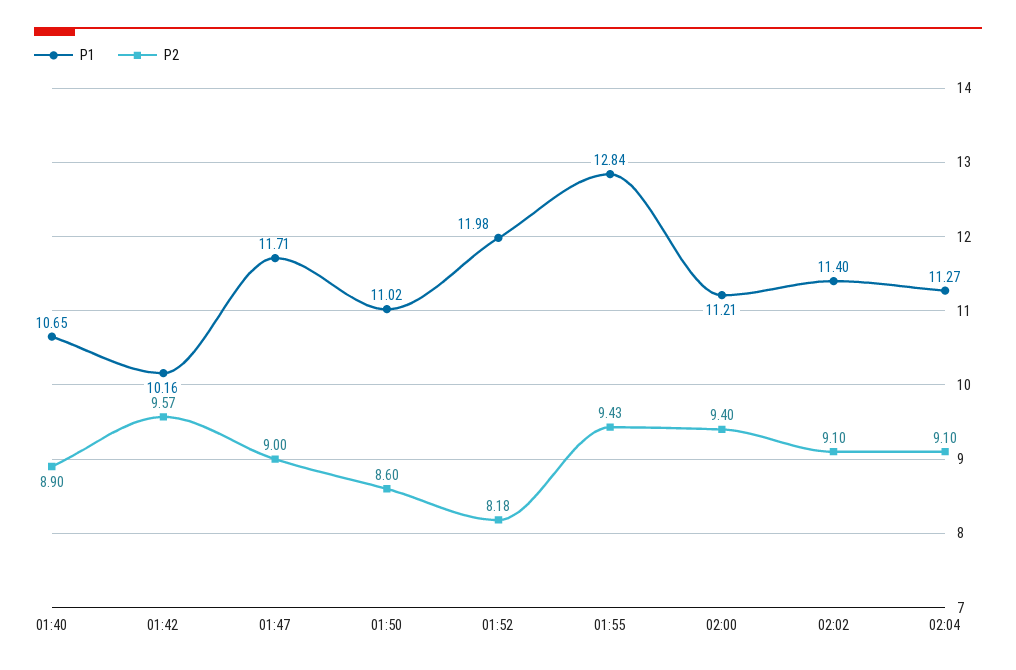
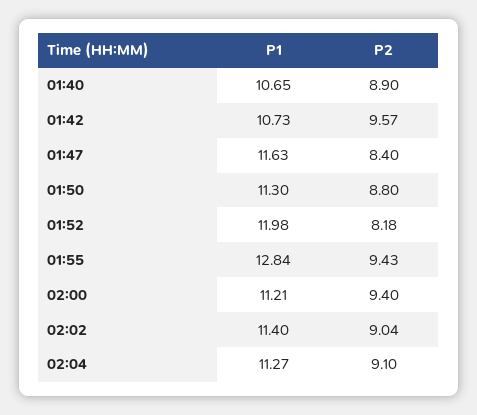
P1, 01:42: 10.16 -> 10.73
P1, 01:47: 11.71 -> 11.63
P2, 01:47: 9 -> 8.4
P1, 01:50: 11.02 -> 11.3
P2, 01:50: 8.6 -> 8.8
P2, 02:02: 9.1 -> 9.04

